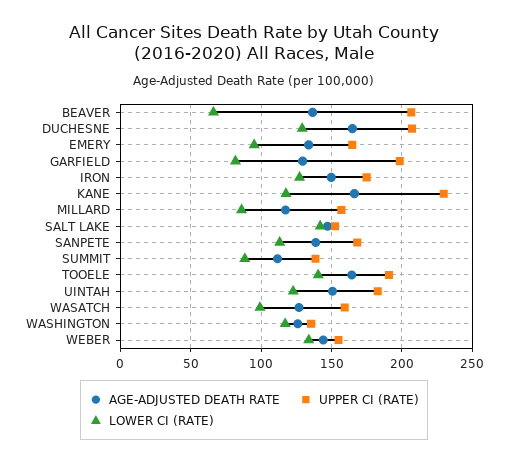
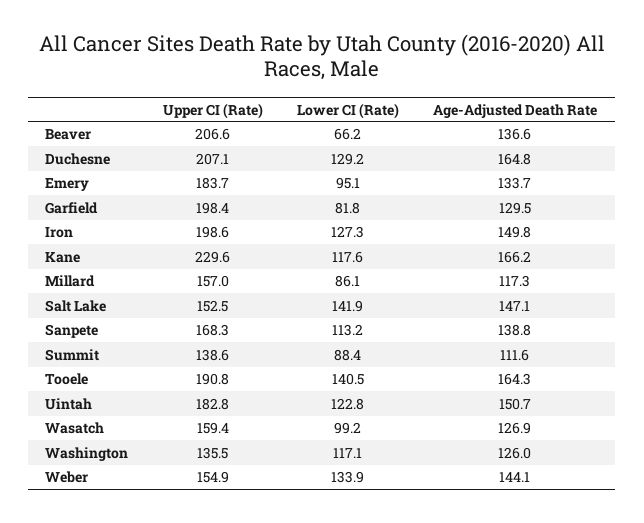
UPPER CI (RATE), EMERY: 165 -> 183.7
UPPER CI (RATE), IRON: 175 -> 198.6

